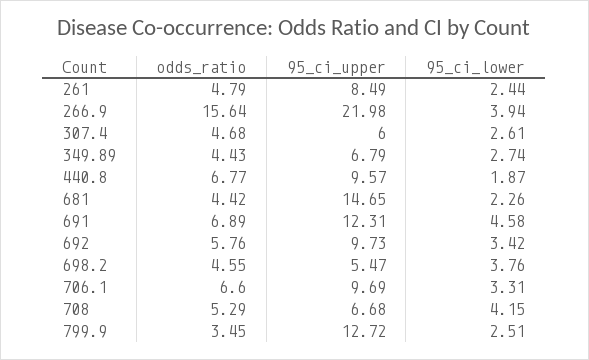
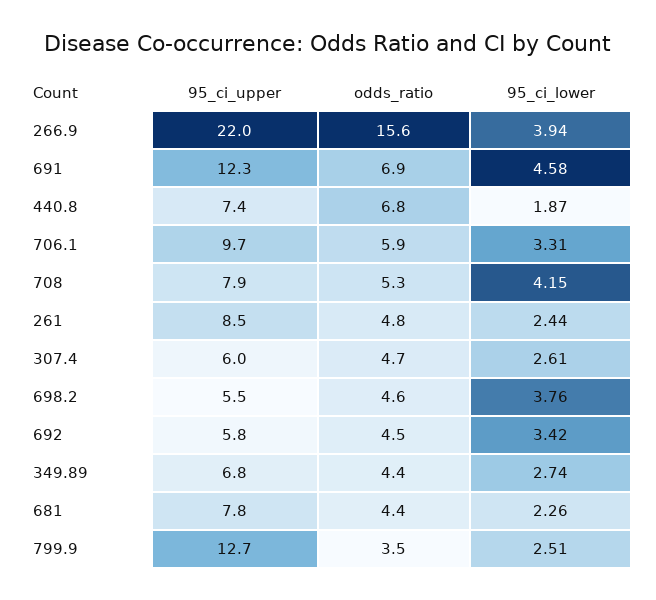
95_ci_upper, 440.8: 9.57 -> 7.4
95_ci_upper, 681: 14.65 -> 7.8
odds_ratio, 692: 5.76 -> 4.5
95_ci_upper, 692: 9.73 -> 5.8
odds_ratio, 706.1: 6.6 -> 5.9
95_ci_upper, 708: 6.68 -> 7.9

